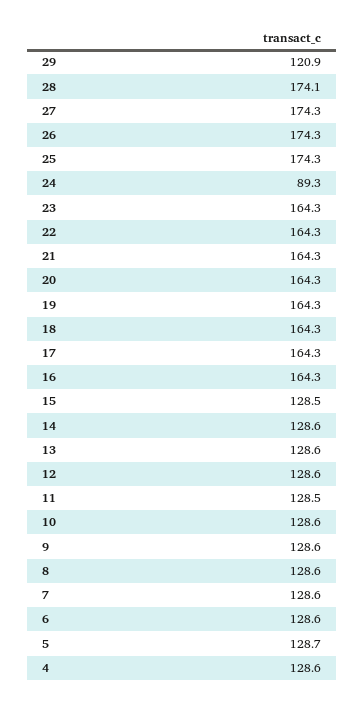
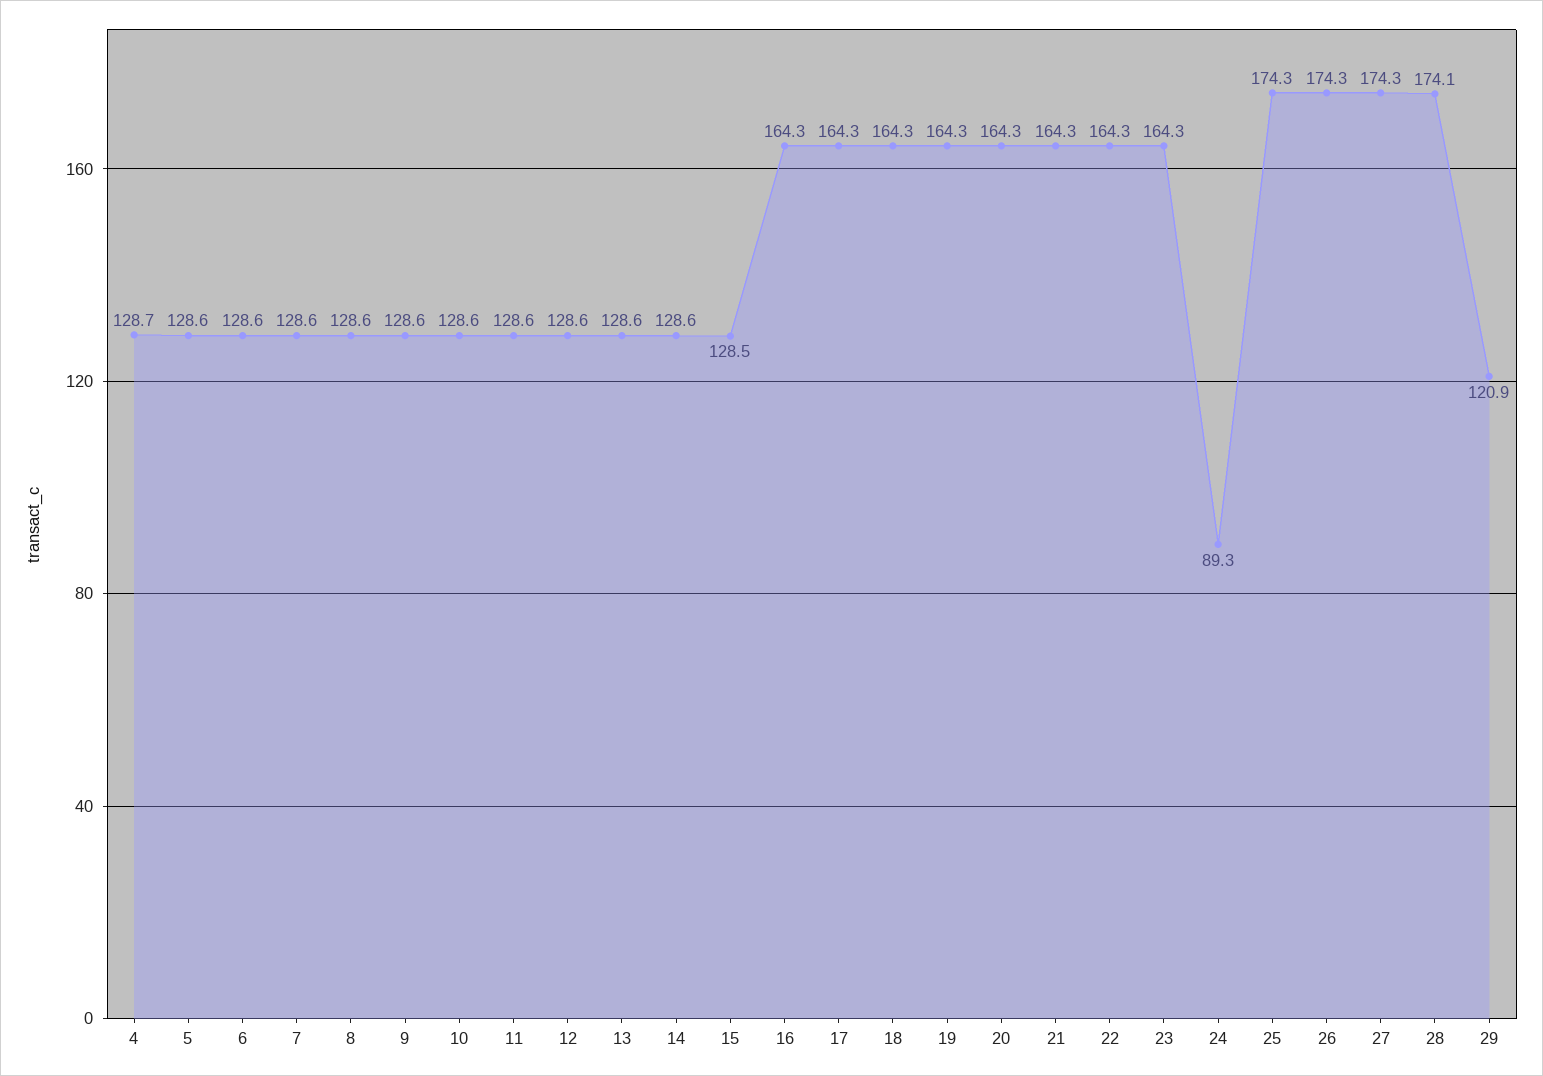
11: 128.5 -> 128.6
5: 128.7 -> 128.6
4: 128.6 -> 128.7

